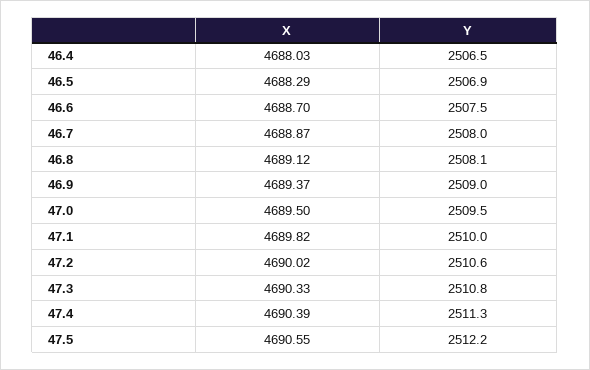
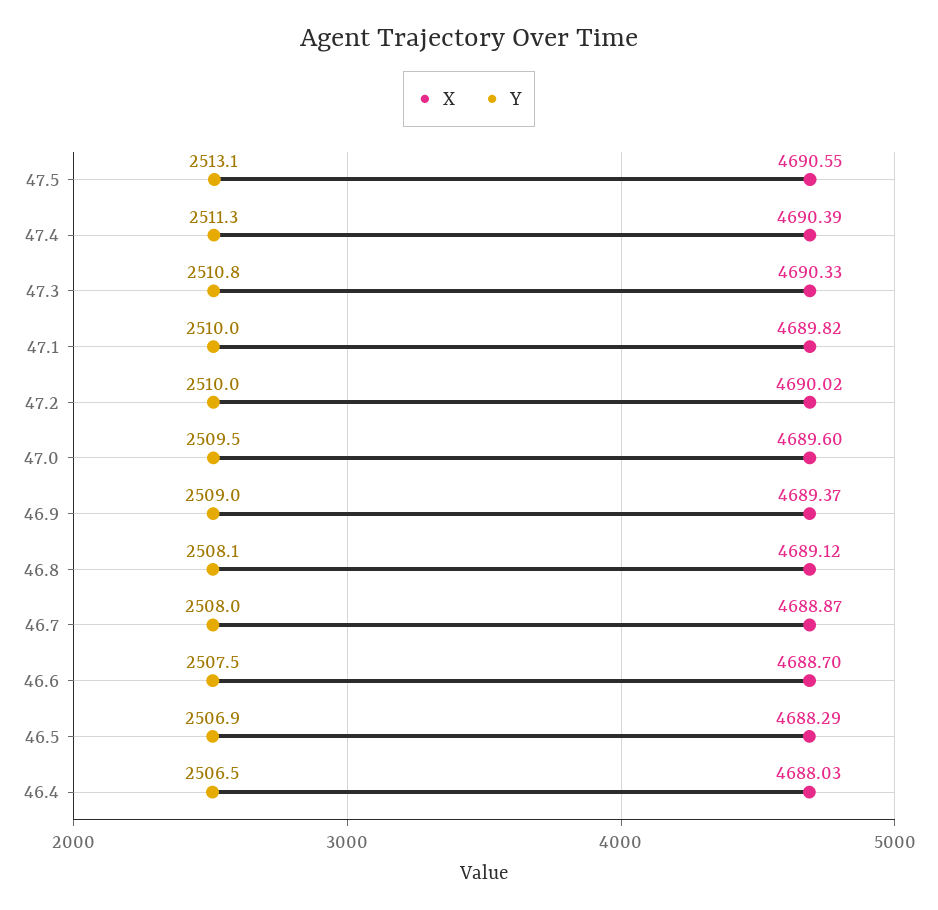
X, 47.0: 4689.5 -> 4689.6
Y, 47.2: 2510.6 -> 2510
Y, 47.5: 2512.2 -> 2513.1

